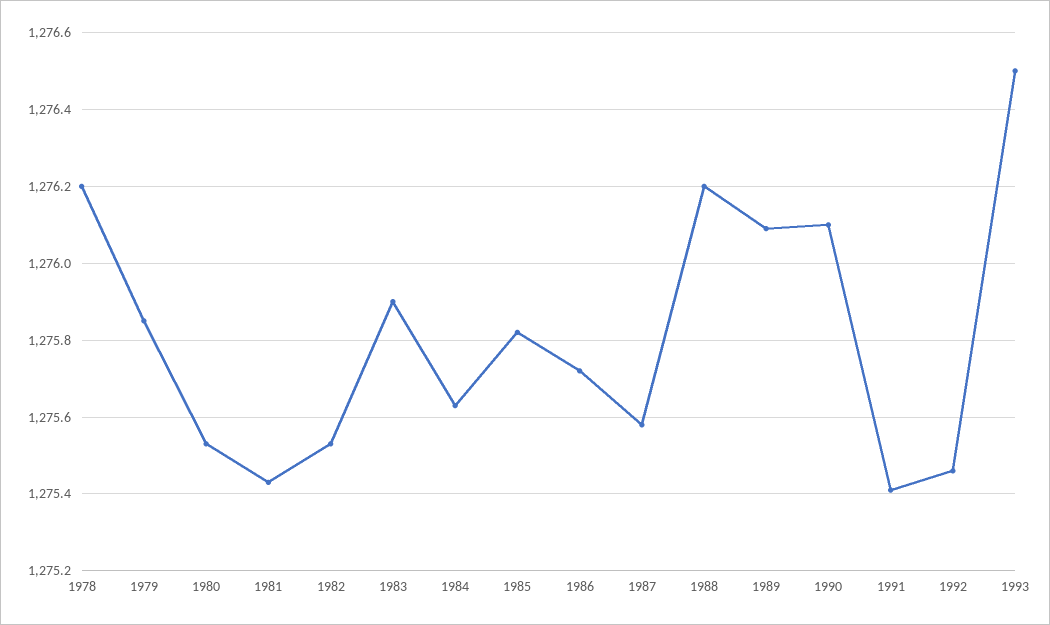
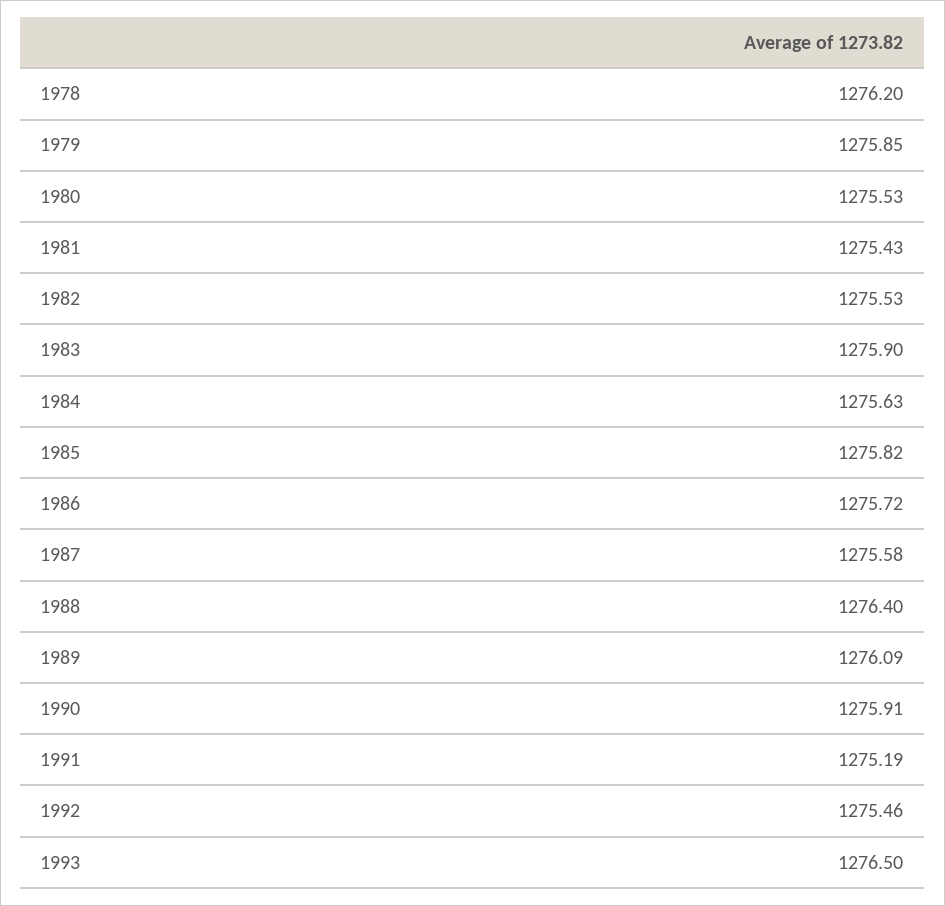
1988: 1276.2 -> 1276.4
1990: 1276.1 -> 1275.91
1991: 1275.4 -> 1275.19

